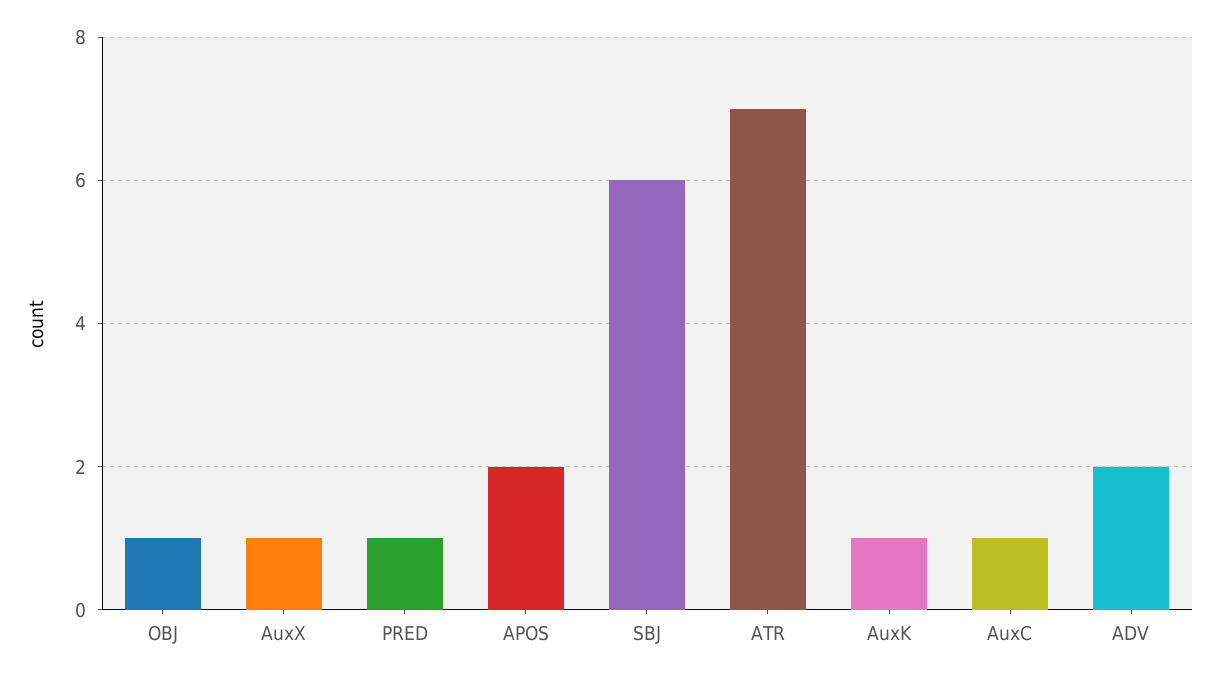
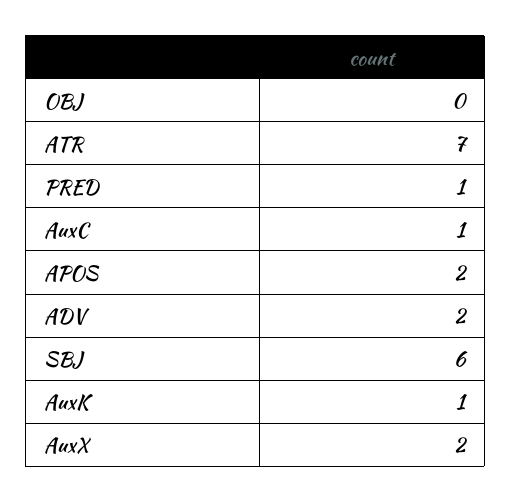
OBJ: 1 -> 0
AuxX: 1 -> 2

